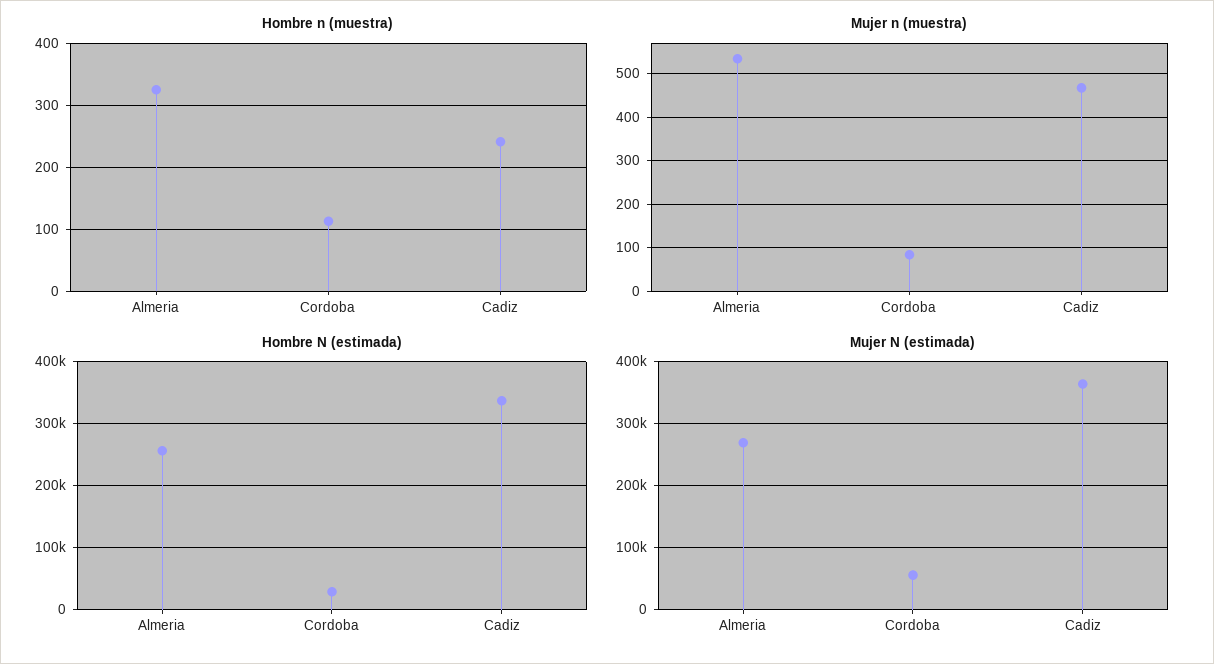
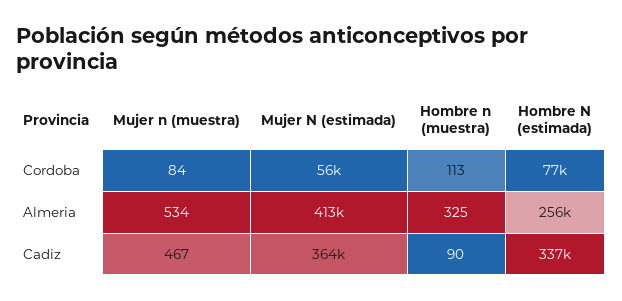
Hombre n (muestra), Cadiz: 240 -> 90
Hombre N (estimada), Cordoba: 30000 -> 77000
Mujer N (estimada), Almeria: 270000 -> 413000

